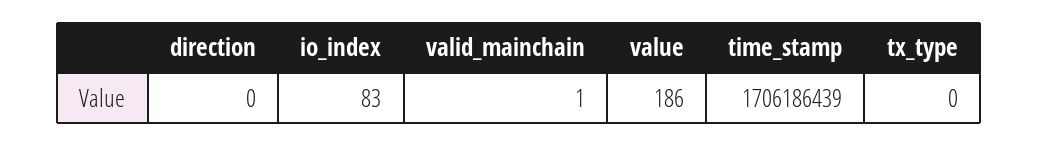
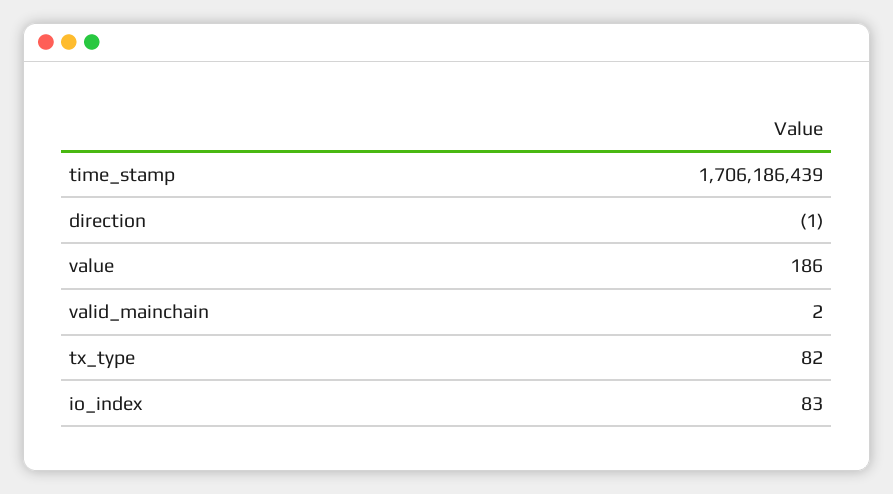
direction: 0 -> -1
valid_mainchain: 1 -> 2
tx_type: 0 -> 82

